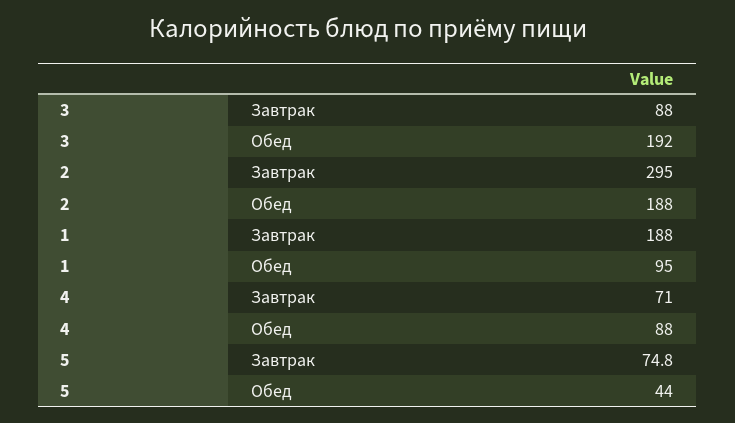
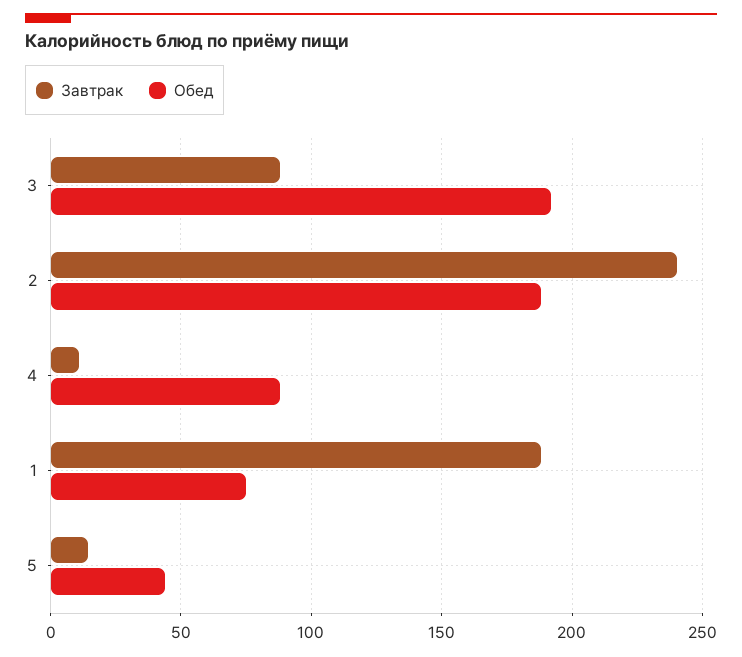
Завтрак, 2: 295 -> 240
Обед, 1: 95 -> 75
Завтрак, 4: 71 -> 10
Завтрак, 5: 74.8 -> 15

